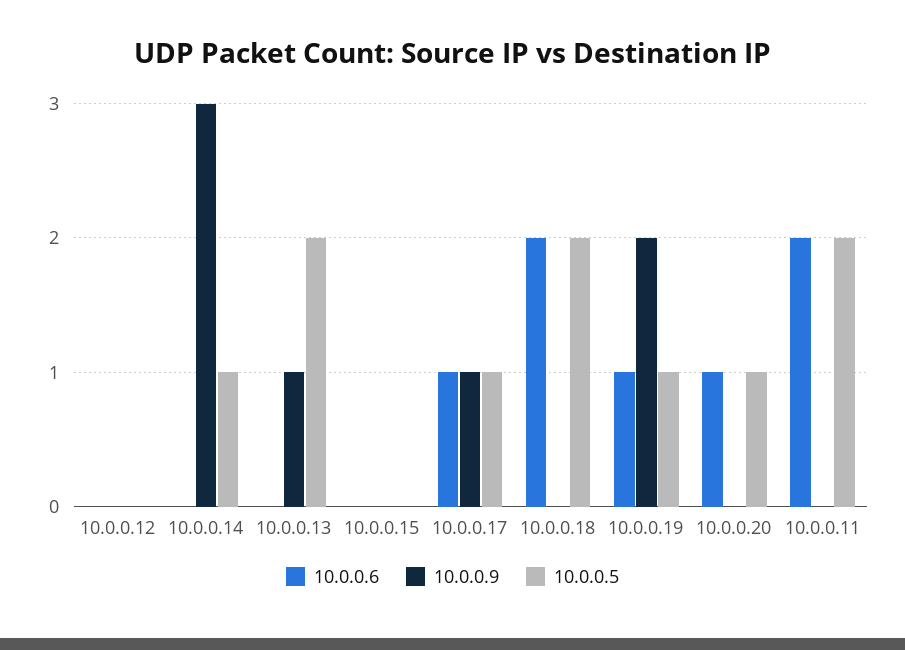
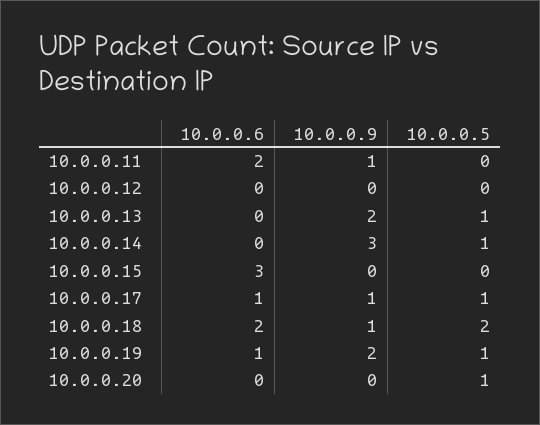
10.0.0.9, 10.0.0.13: 1 -> 2
10.0.0.5, 10.0.0.13: 2 -> 1
10.0.0.6, 10.0.0.15: 0 -> 3
10.0.0.9, 10.0.0.18: 0 -> 1
10.0.0.6, 10.0.0.20: 1 -> 0
10.0.0.9, 10.0.0.11: 0 -> 1
10.0.0.5, 10.0.0.11: 2 -> 0

